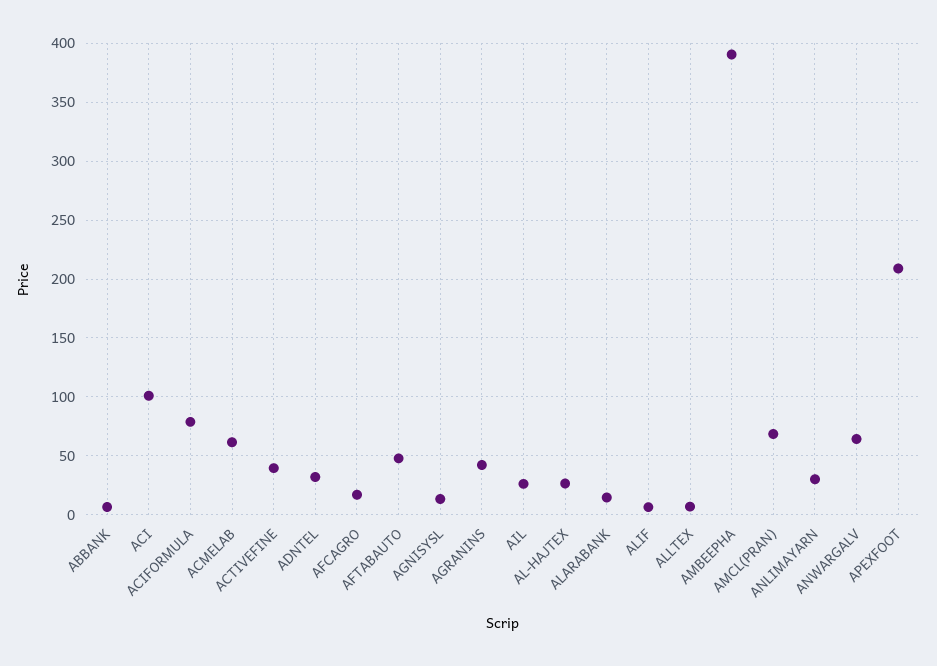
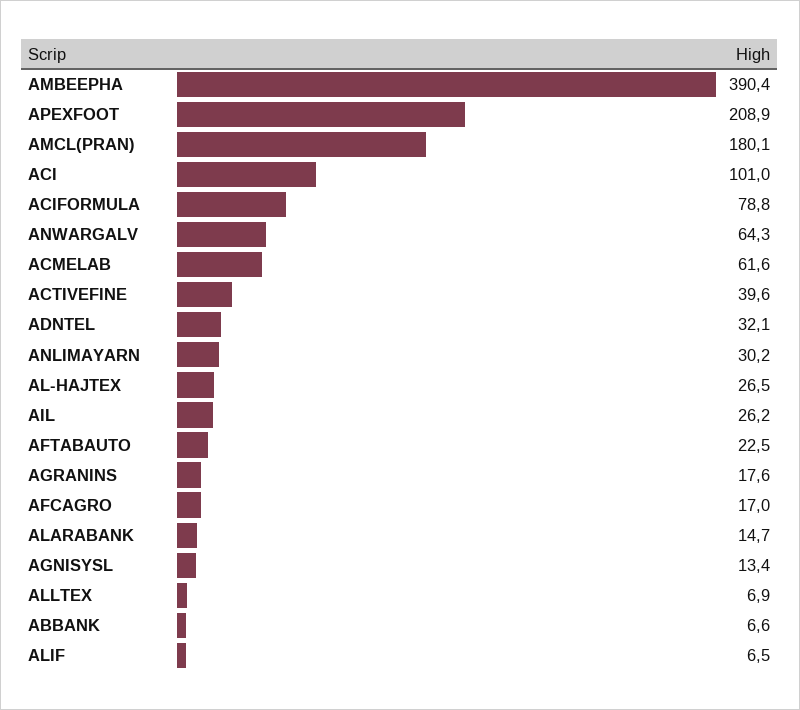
AFTABAUTO: 50 -> 22.5
AGRANINS: 40 -> 17.6
AMCL(PRAN): 70 -> 180.1

